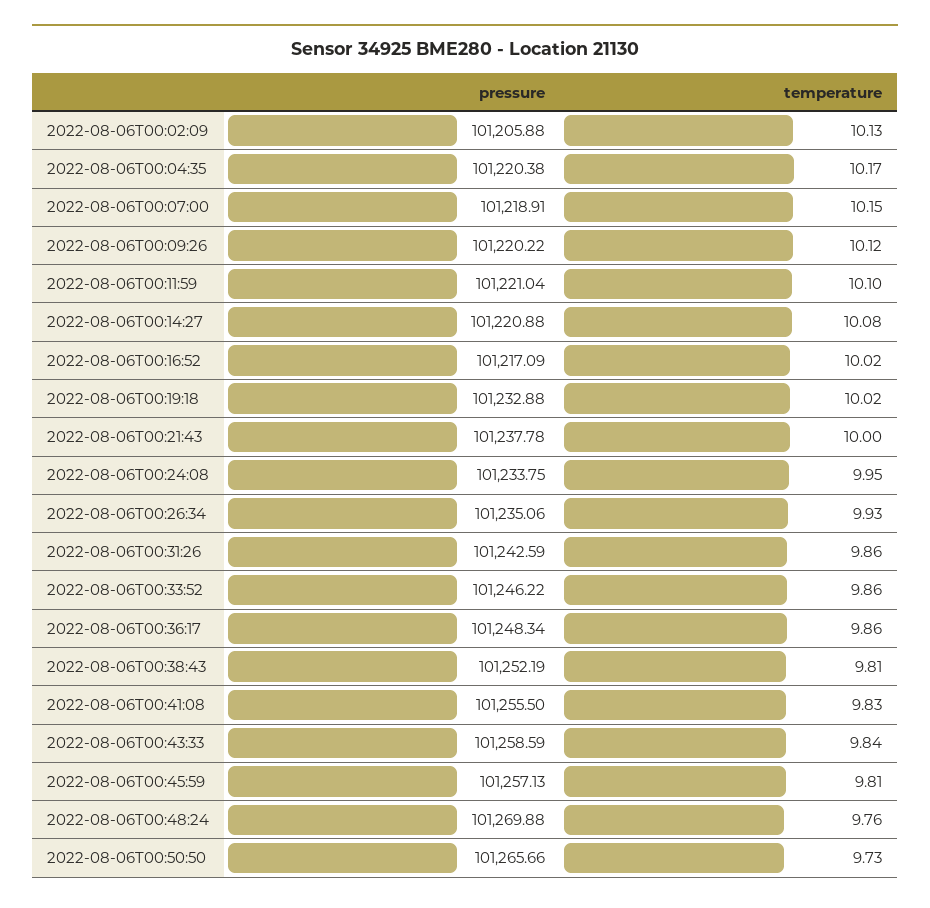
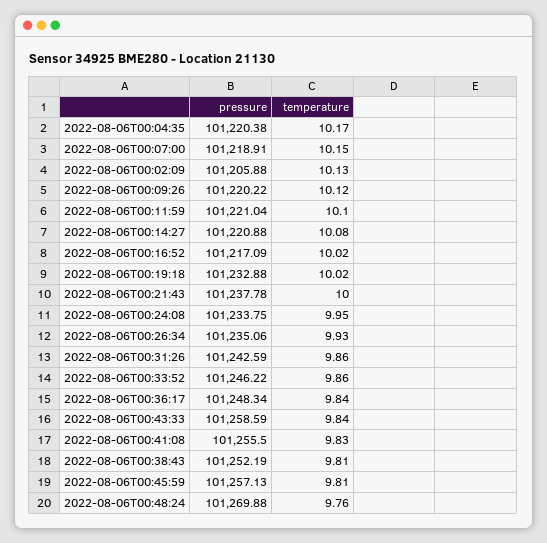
temperature, 2022-08-06T00:36:17: 9.86 -> 9.84
pressure, 2022-08-06T00:50:50: 101265.66 -> none
temperature, 2022-08-06T00:50:50: 9.73 -> none

